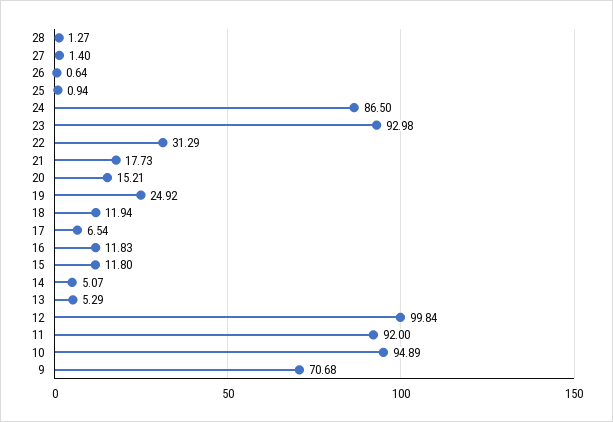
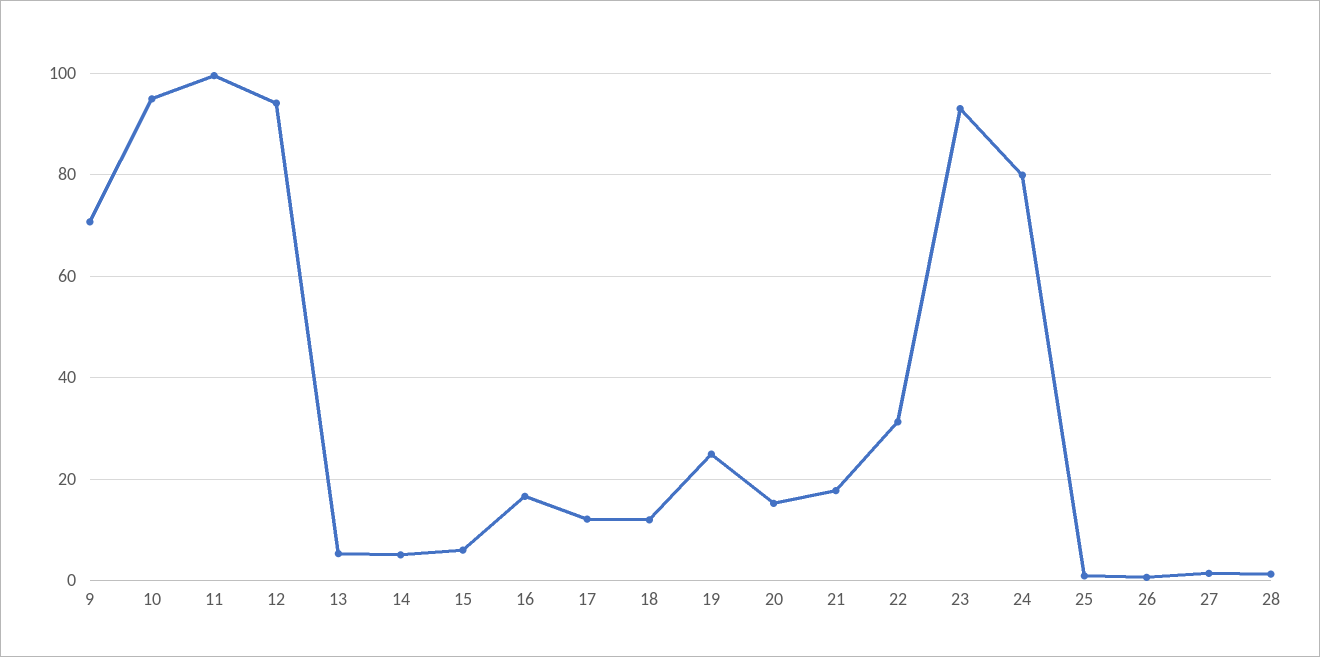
24: 86.5 -> 80
17: 6.54 -> 12
16: 11.83 -> 16
15: 11.8 -> 6
12: 99.84 -> 94
11: 92 -> 100

